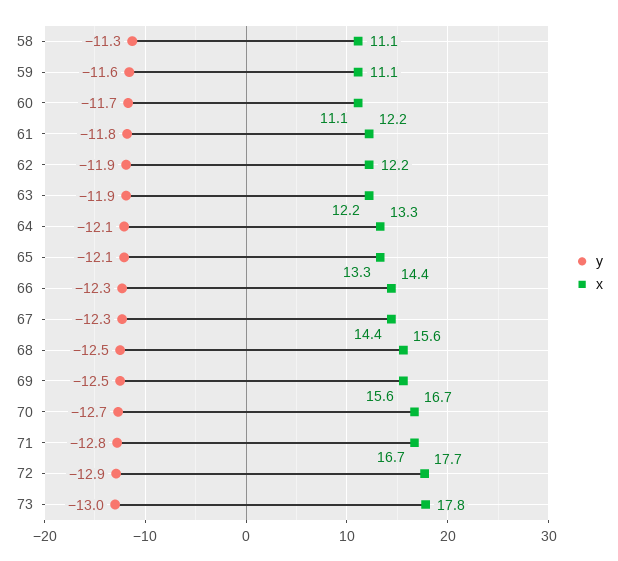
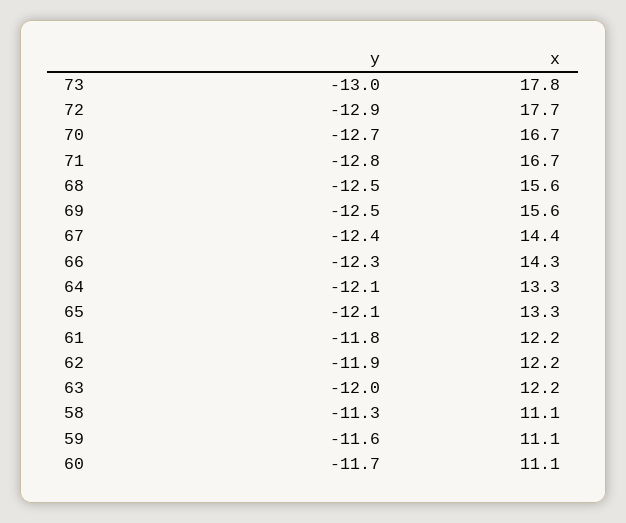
y, 63: -11.9 -> -12
x, 66: 14.4 -> 14.3
y, 67: -12.3 -> -12.4

